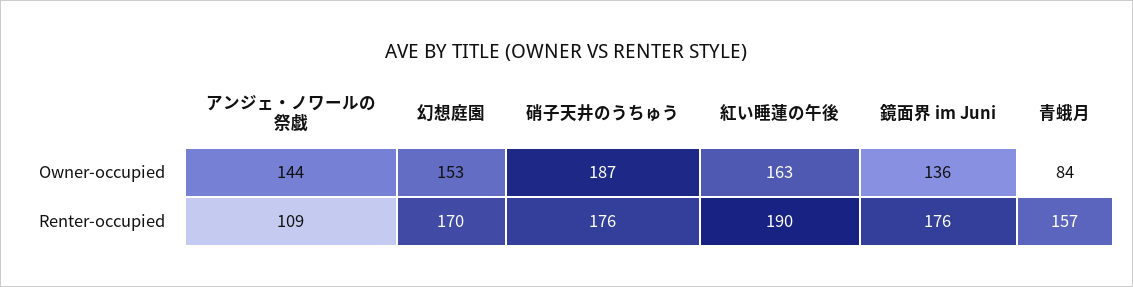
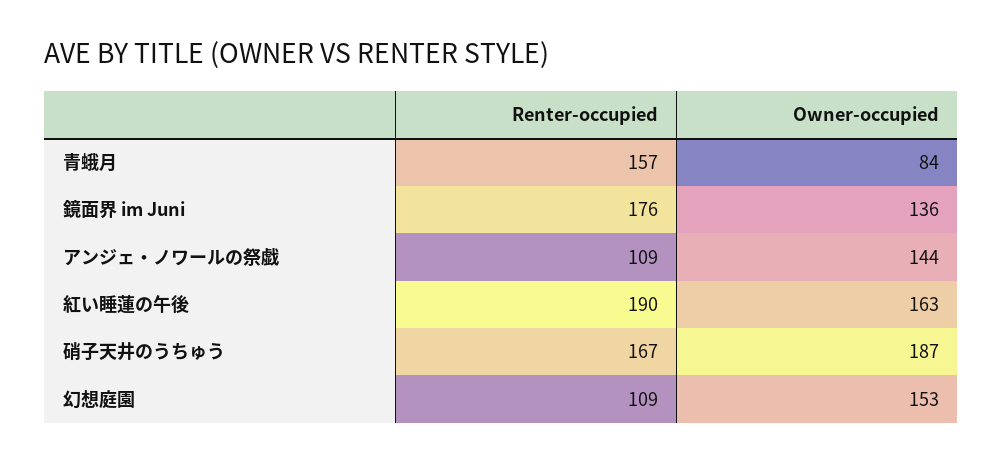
幻想庭園, Renter-occupied: 170 -> 109
硝子天井のうちゅう, Renter-occupied: 176 -> 167

